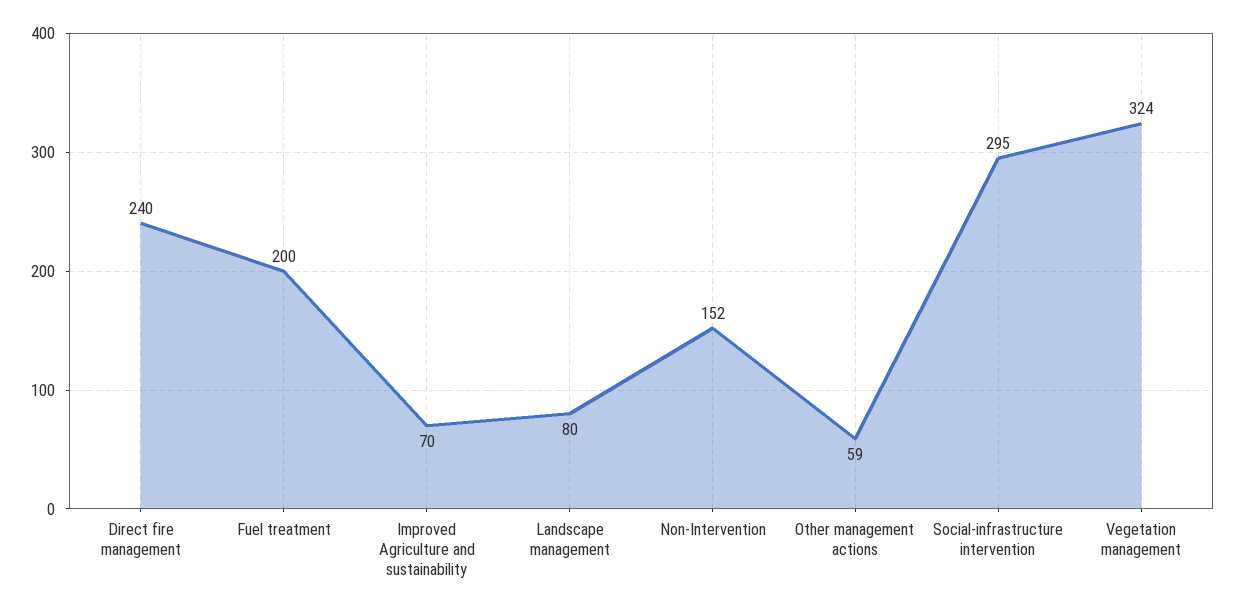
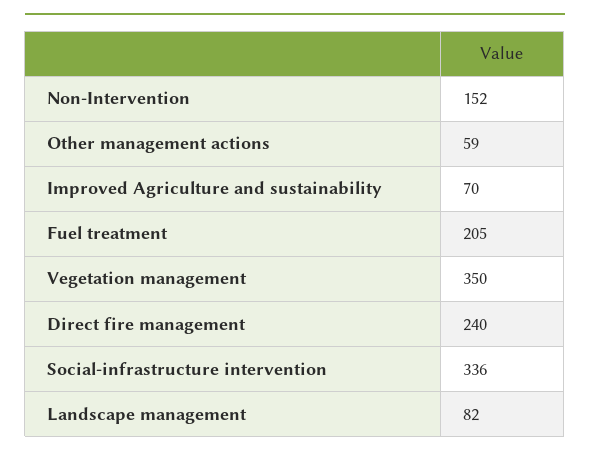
Fuel treatment: 200 -> 205
Landscape management: 80 -> 82
Social-infrastructure intervention: 295 -> 336
Vegetation management: 324 -> 350

